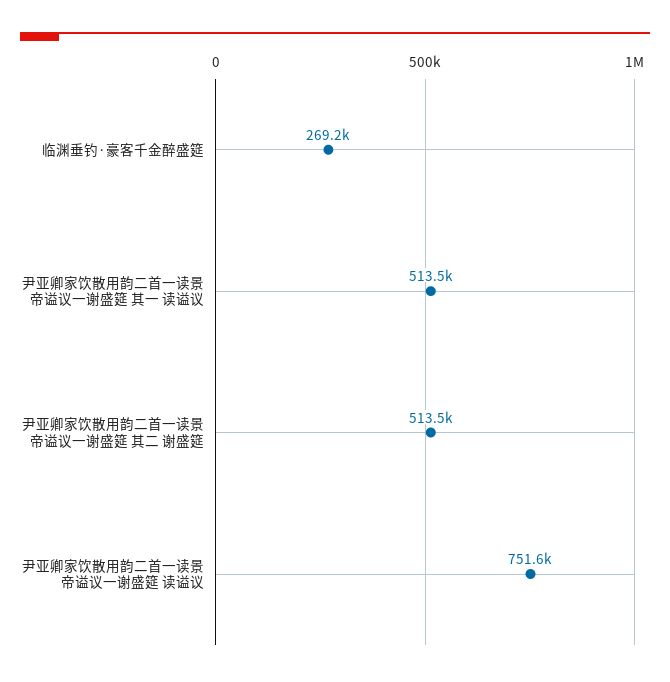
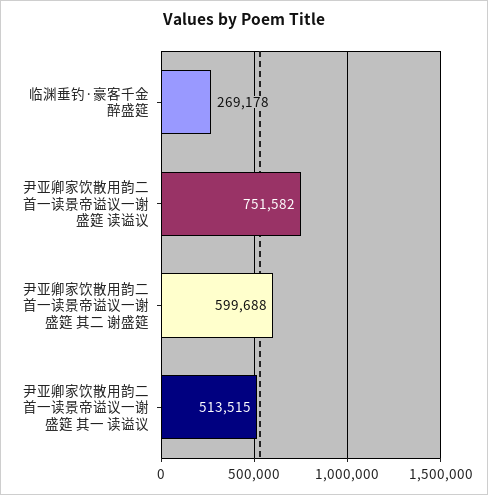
尹亚卿家饮散用韵二首一读景帝谥议一谢盛筵 其二 谢盛筵: 513500 -> 599688

